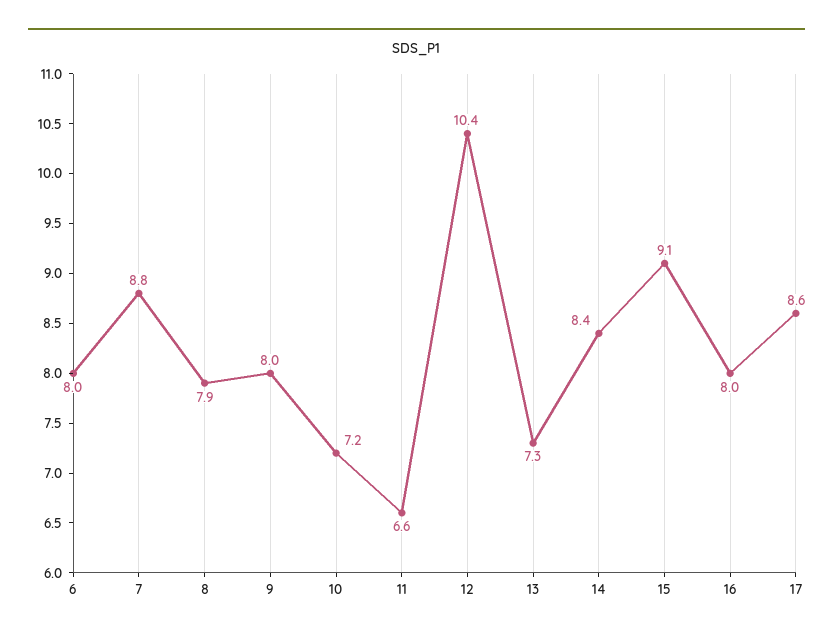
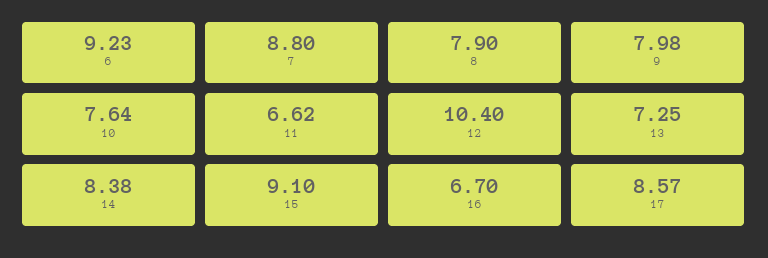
6: 8 -> 9.23
10: 7.2 -> 7.64
16: 8 -> 6.7

